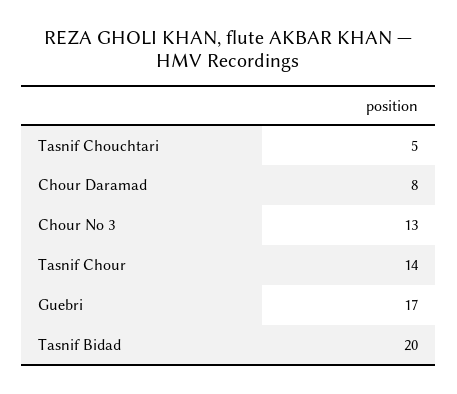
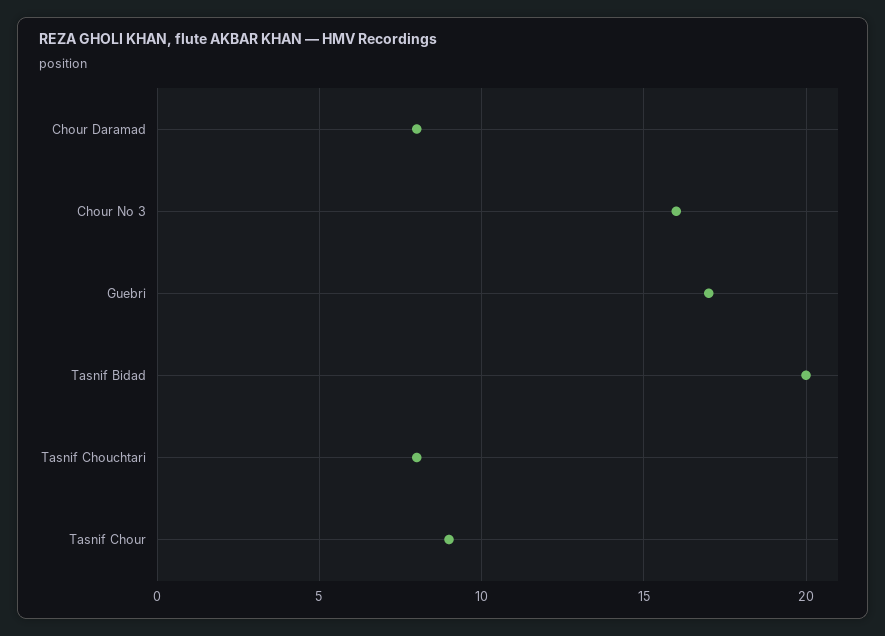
Tasnif Chouchtari: 5 -> 8
Chour No 3: 13 -> 16
Tasnif Chour: 14 -> 9

